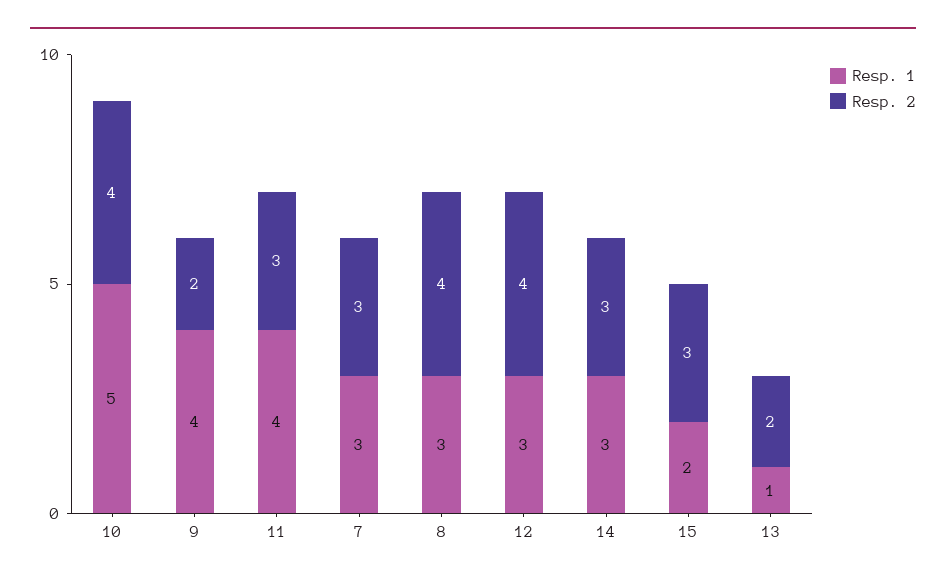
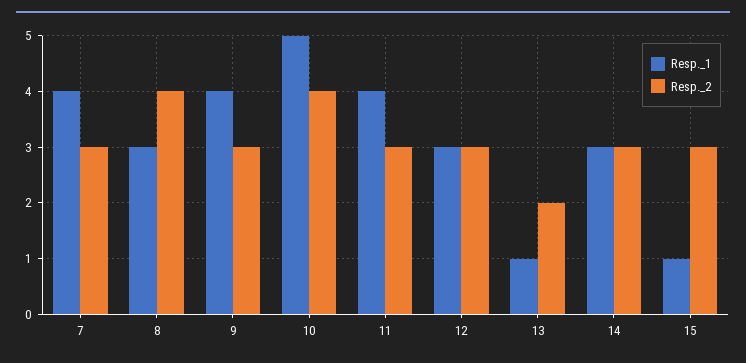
Resp. 2, 9: 2 -> 3
Resp. 1, 7: 3 -> 4
Resp. 2, 12: 4 -> 3
Resp. 1, 15: 2 -> 1

